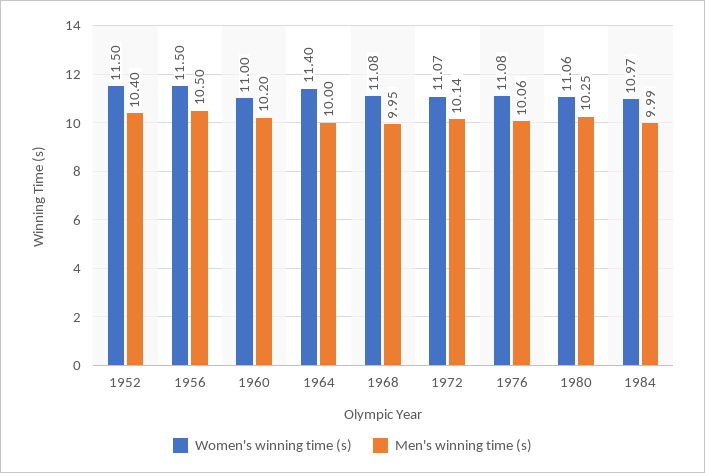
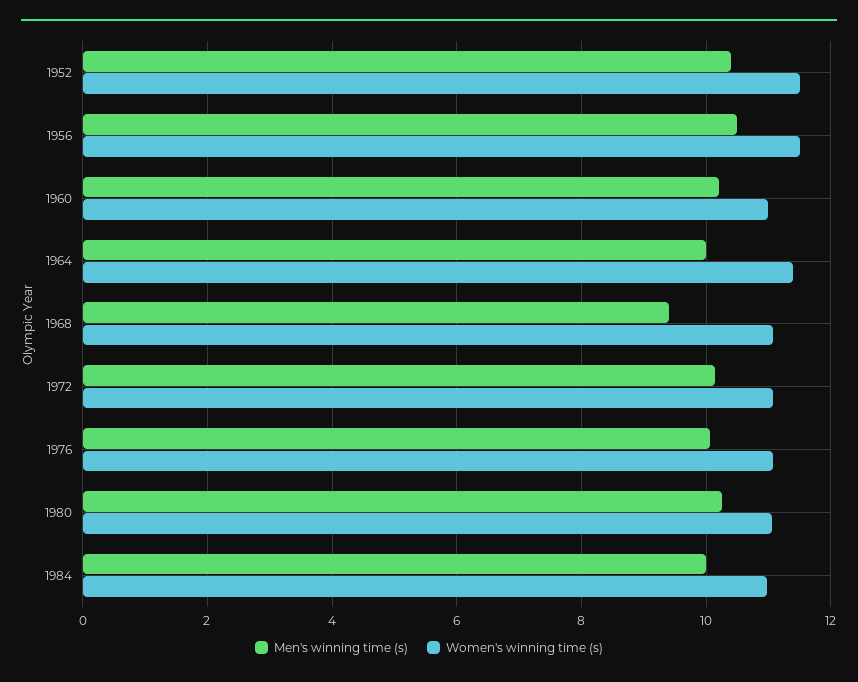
Men's winning time (s), 1968: 9.95 -> 9.4

